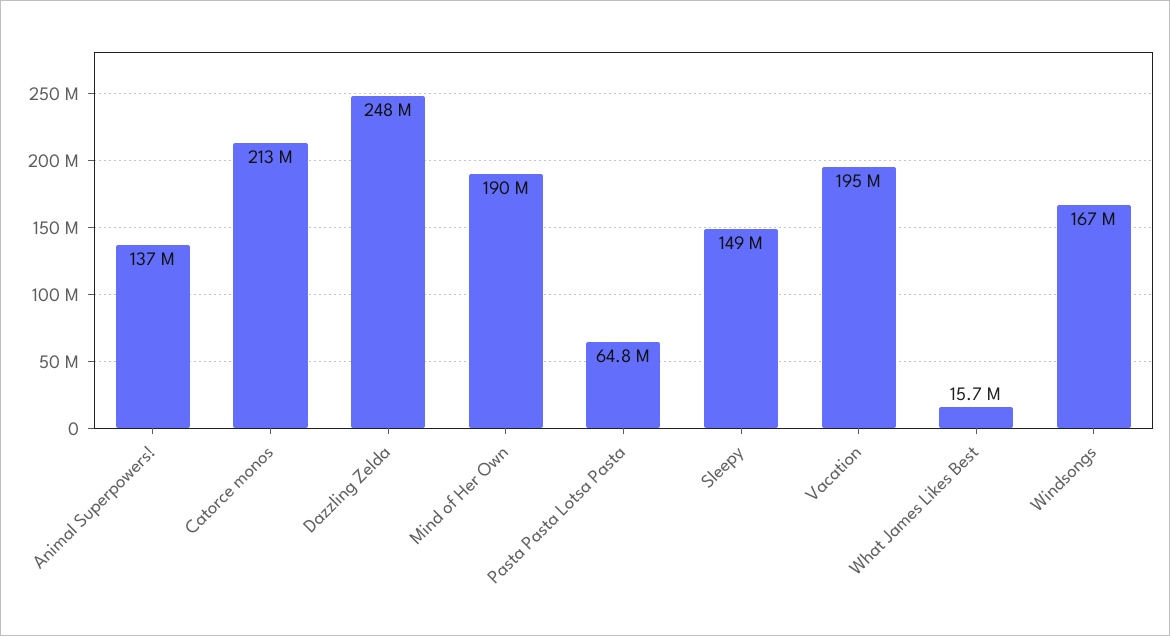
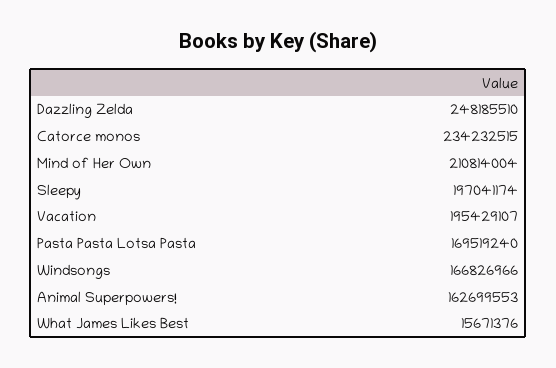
Animal Superpowers!: 137000000 -> 162699553
Catorce monos: 213000000 -> 234232515
Mind of Her Own: 190000000 -> 210814004
Pasta Pasta Lotsa Pasta: 64800000 -> 169519240
Sleepy: 149000000 -> 197041174

